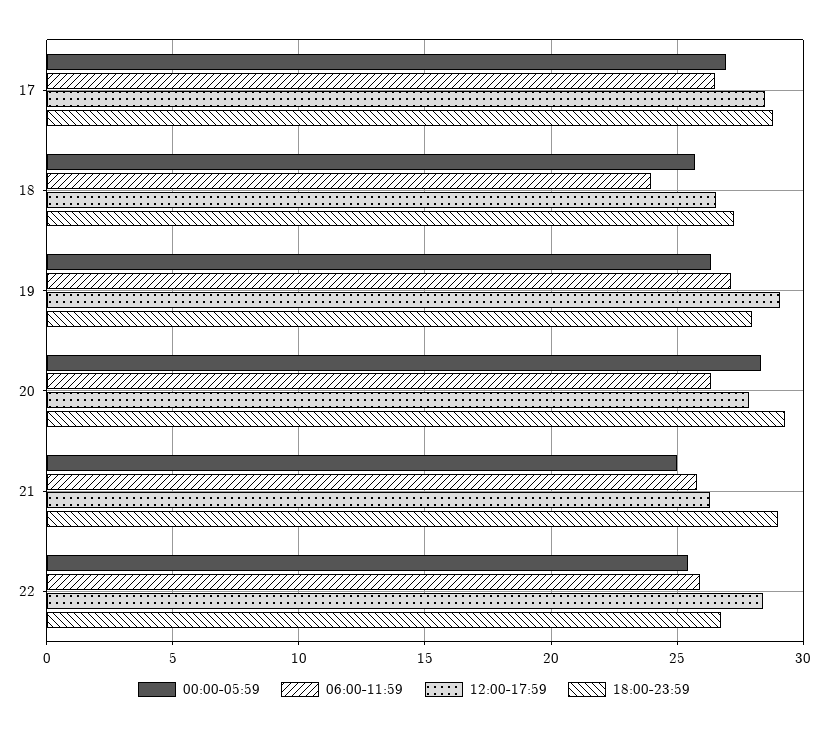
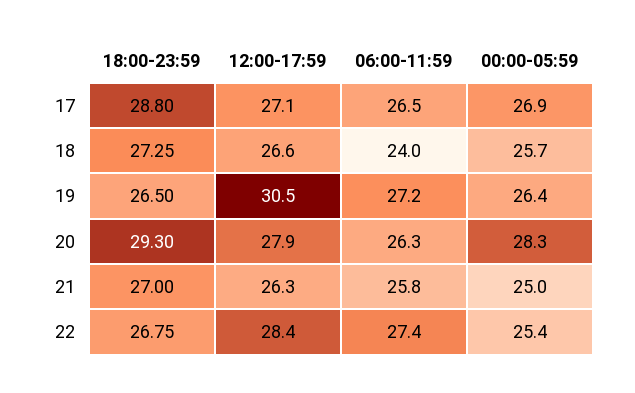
12:00-17:59, 17: 28.5 -> 27.1
12:00-17:59, 19: 29 -> 30.5
18:00-23:59, 19: 28 -> 26.5
18:00-23:59, 21: 29 -> 27
06:00-11:59, 22: 26 -> 27.4

